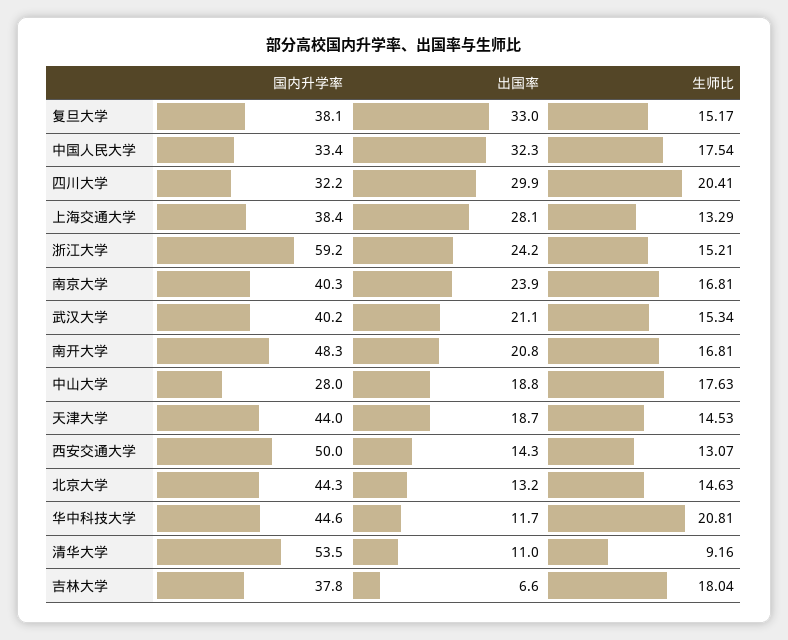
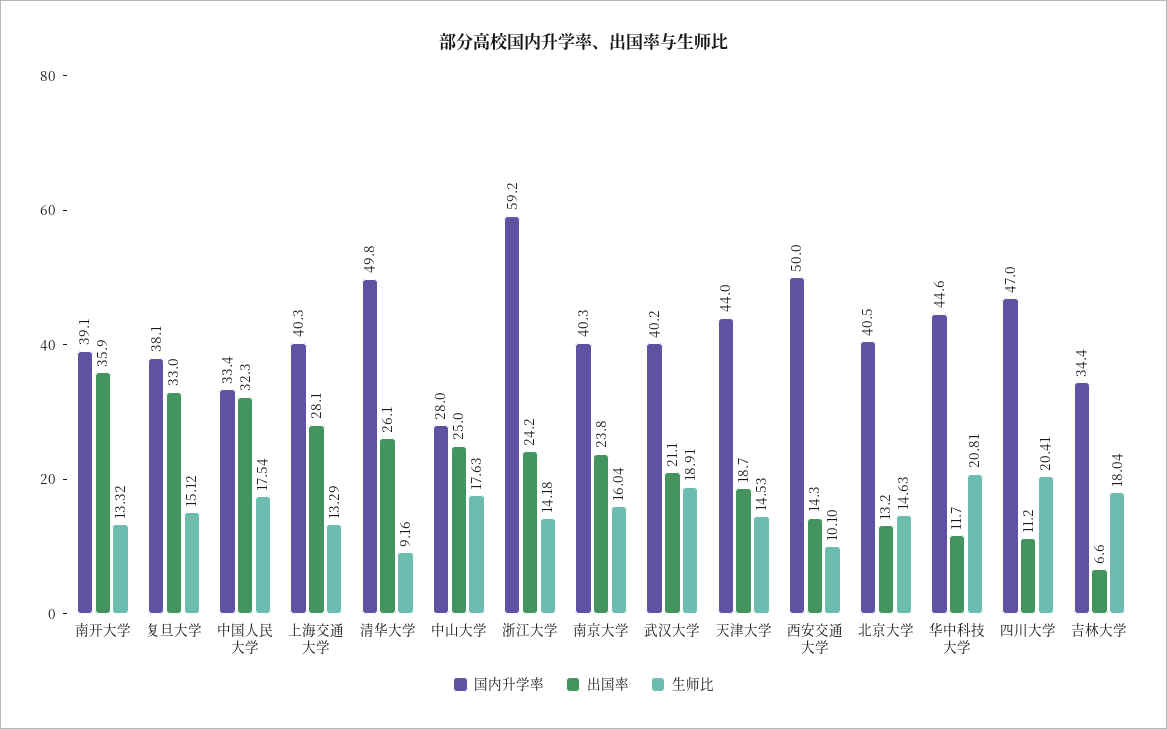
生师比, 复旦大学: 15.17 -> 15.12
国内升学率, 四川大学: 32.2 -> 47
出国率, 四川大学: 29.9 -> 11.2
国内升学率, 上海交通大学: 38.4 -> 40.3
生师比, 浙江大学: 15.21 -> 14.18
出国率, 南京大学: 23.9 -> 23.8
生师比, 南京大学: 16.81 -> 16.04
生师比, 武汉大学: 15.34 -> 18.91
国内升学率, 南开大学: 48.3 -> 39.1
出国率, 南开大学: 20.8 -> 35.9
生师比, 南开大学: 16.81 -> 13.32
出国率, 中山大学: 18.8 -> 25
生师比, 西安交通大学: 13.07 -> 10.1
国内升学率, 北京大学: 44.3 -> 40.5
国内升学率, 清华大学: 53.5 -> 49.8
出国率, 清华大学: 11 -> 26.1
国内升学率, 吉林大学: 37.8 -> 34.4

